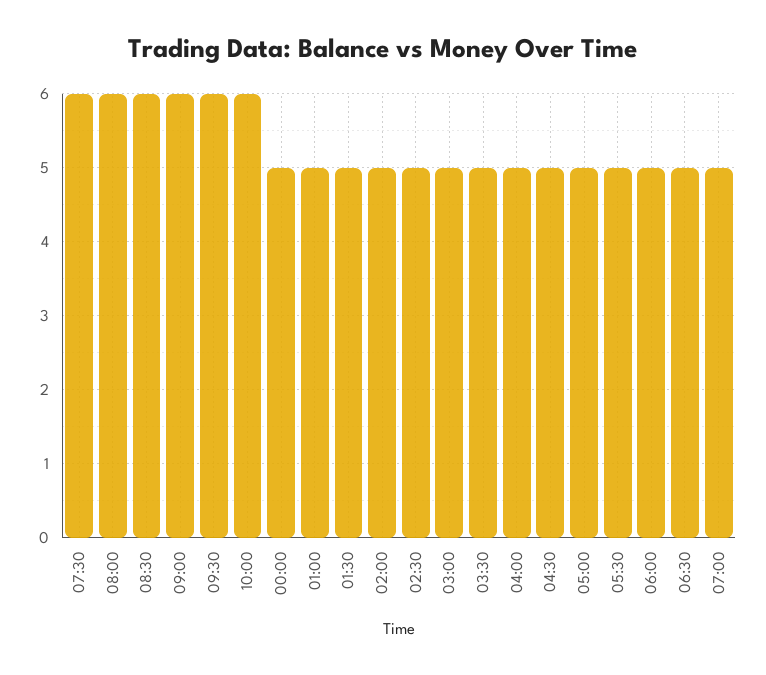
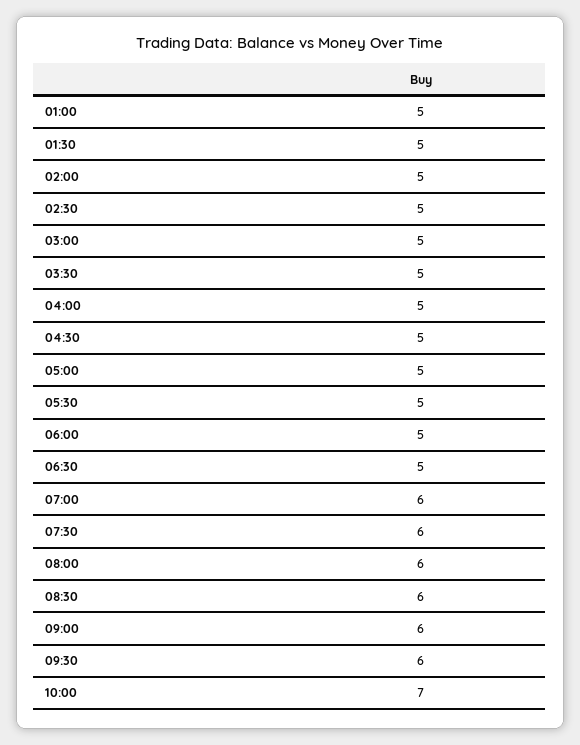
10:00: 6 -> 7
00:00: 5 -> none
07:00: 5 -> 6

